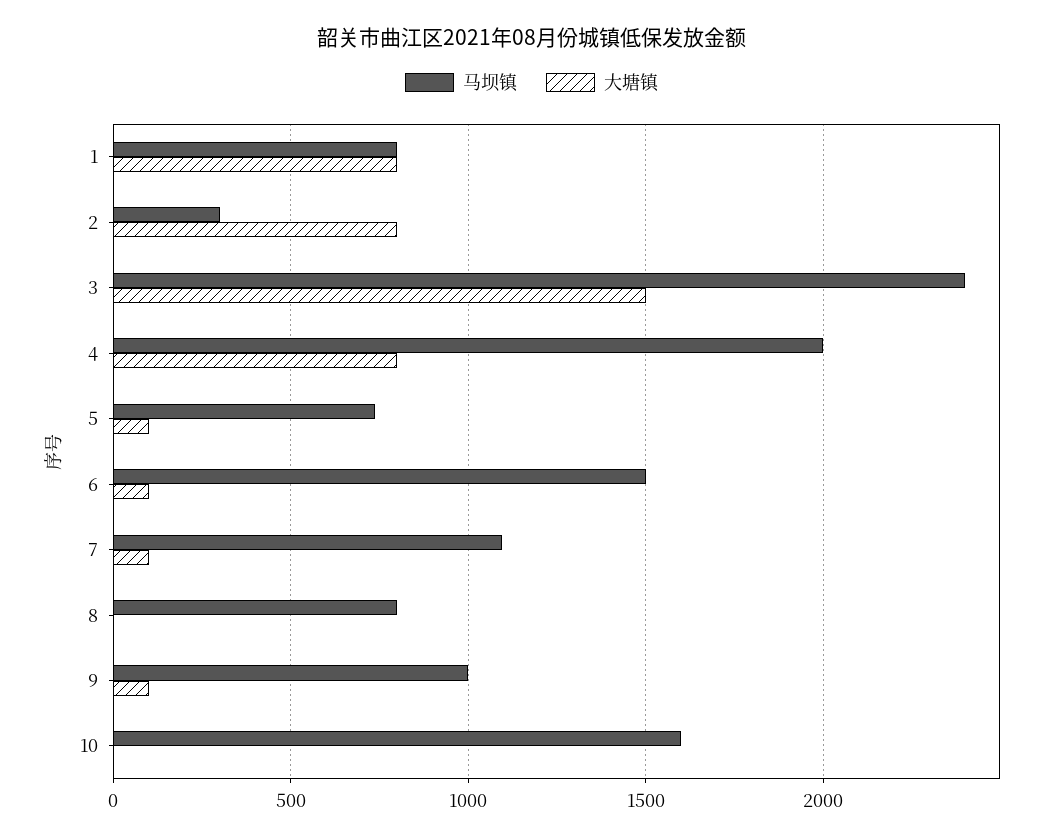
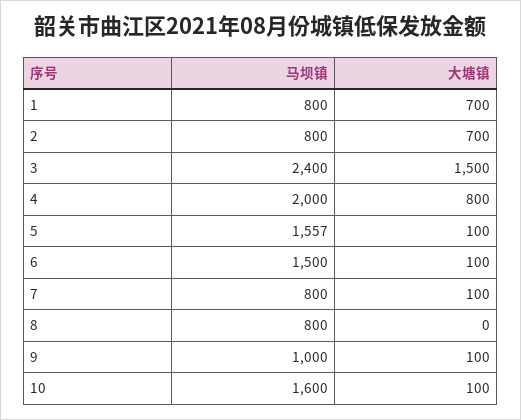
大塘镇, 1: 800 -> 700
马坝镇, 2: 300 -> 800
大塘镇, 2: 800 -> 700
马坝镇, 5: 750 -> 1557
马坝镇, 7: 1100 -> 800
大塘镇, 10: 0 -> 100

